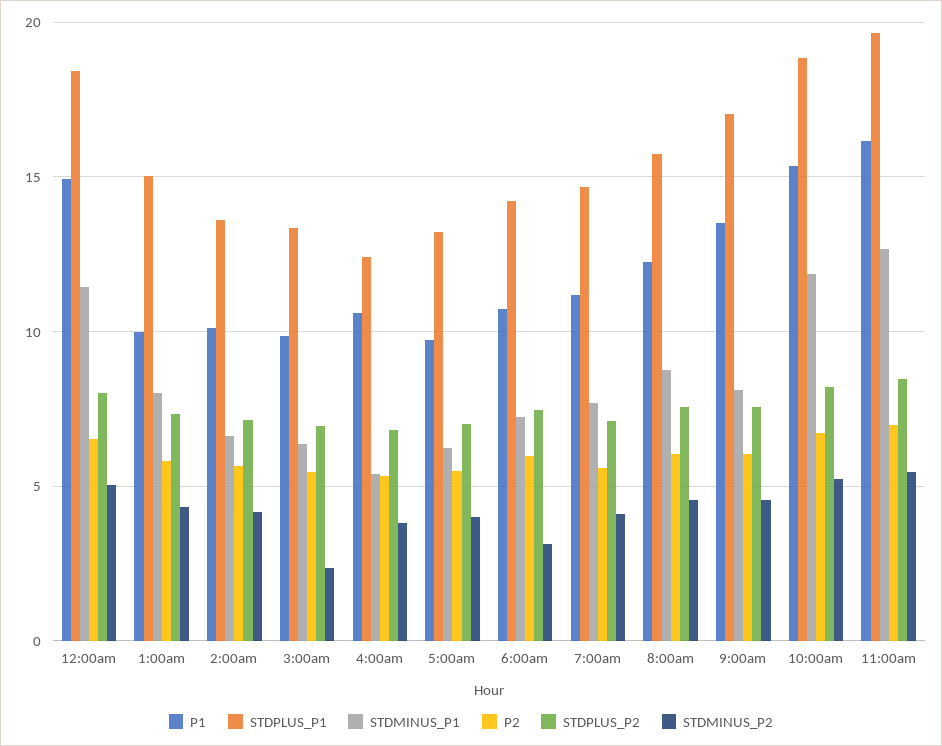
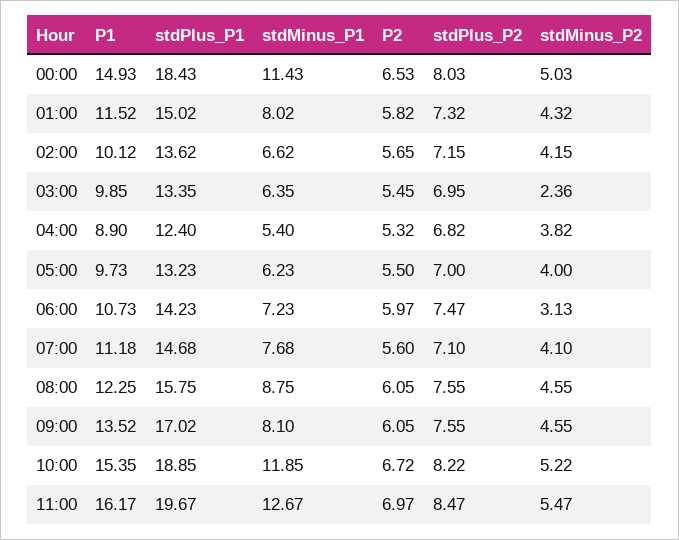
P1, 1:00am: 10 -> 11.52
P1, 4:00am: 10.5 -> 8.9

